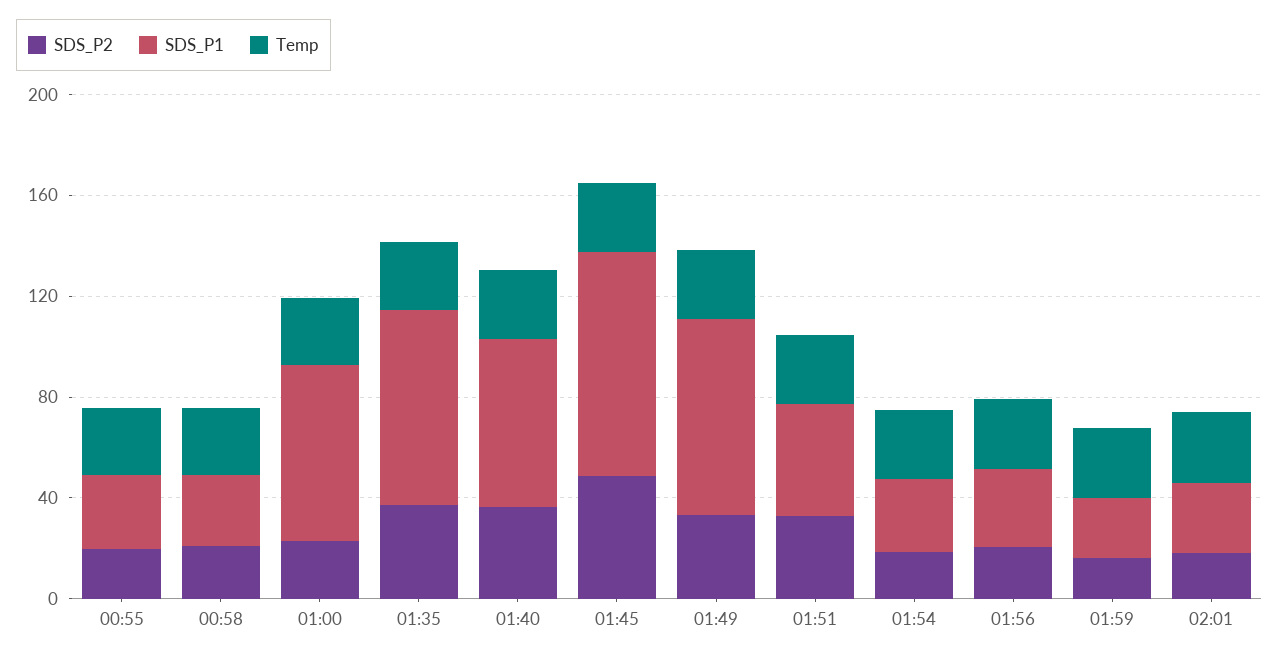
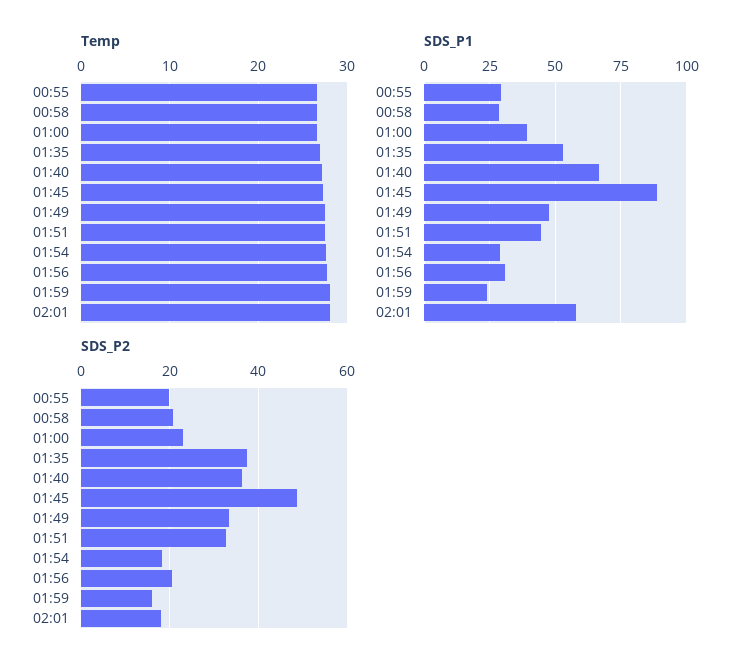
SDS_P1, 01:00: 70 -> 40
SDS_P1, 01:35: 80 -> 52.5
SDS_P1, 01:49: 80 -> 47.5
SDS_P1, 02:01: 30 -> 57.5

